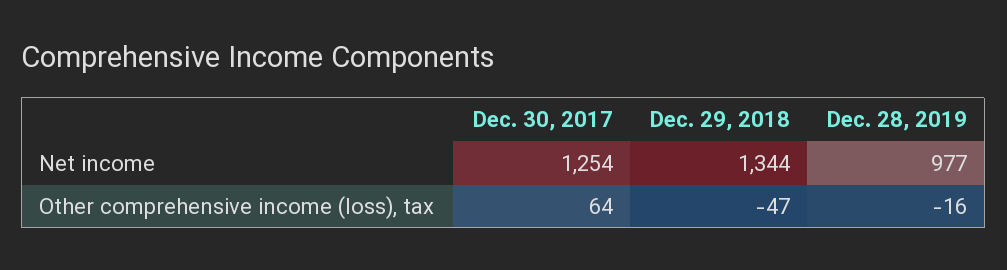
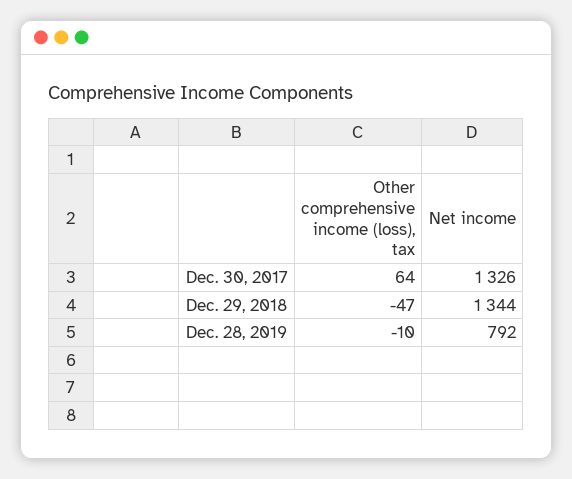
Dec. 30, 2017, Net income: 1254 -> 1326
Dec. 28, 2019, Net income: 977 -> 792
Dec. 28, 2019, Other comprehensive income (loss), tax: -16 -> -10

